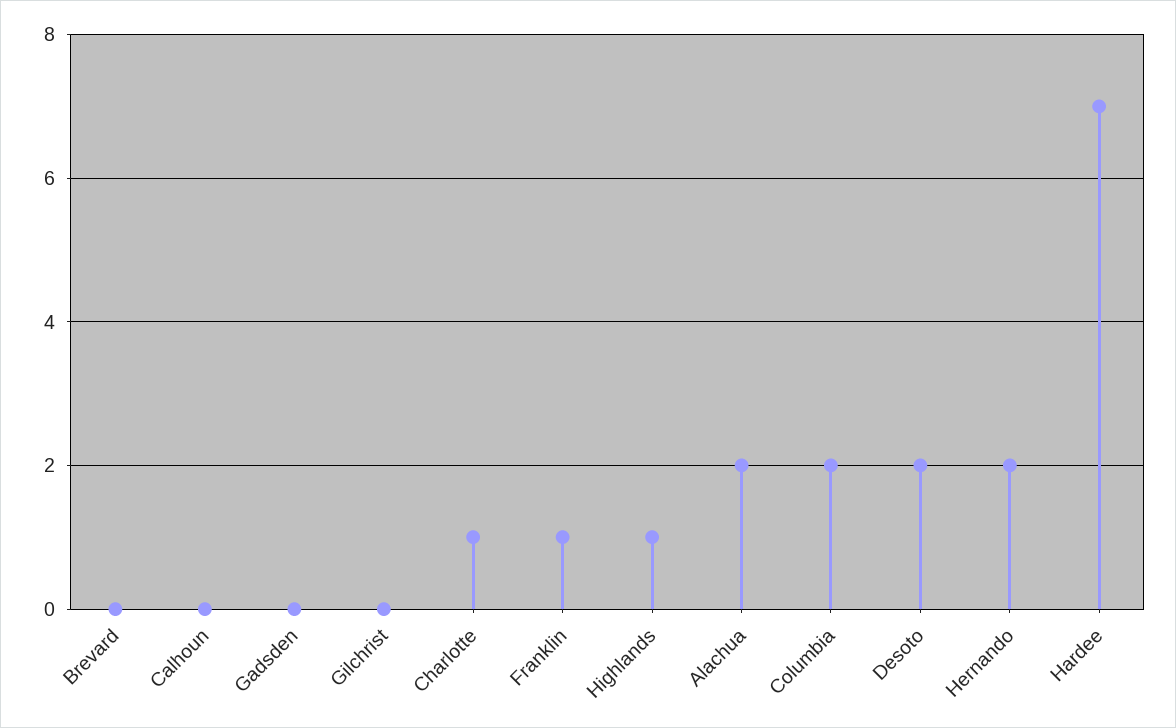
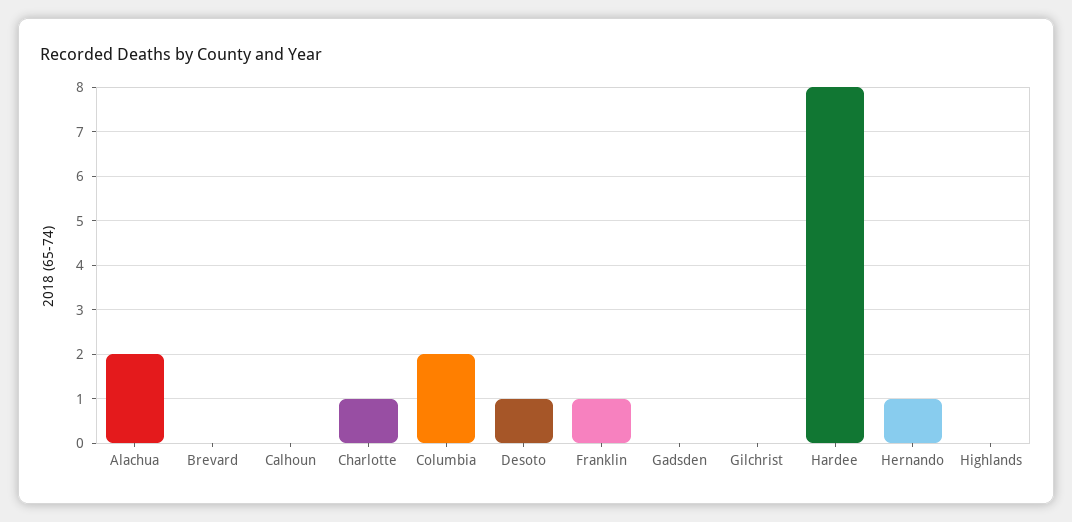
Highlands: 1 -> 0
Desoto: 2 -> 1
Hernando: 2 -> 1
Hardee: 7 -> 8

